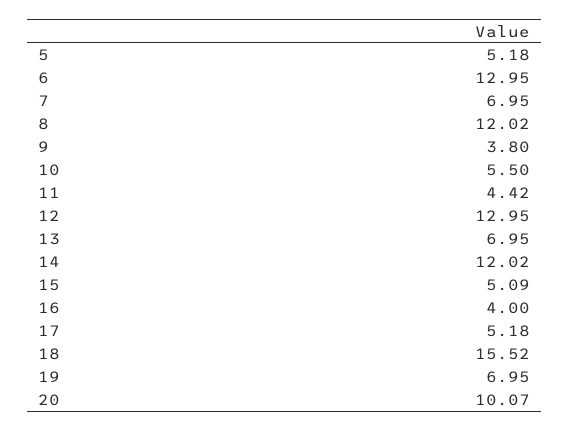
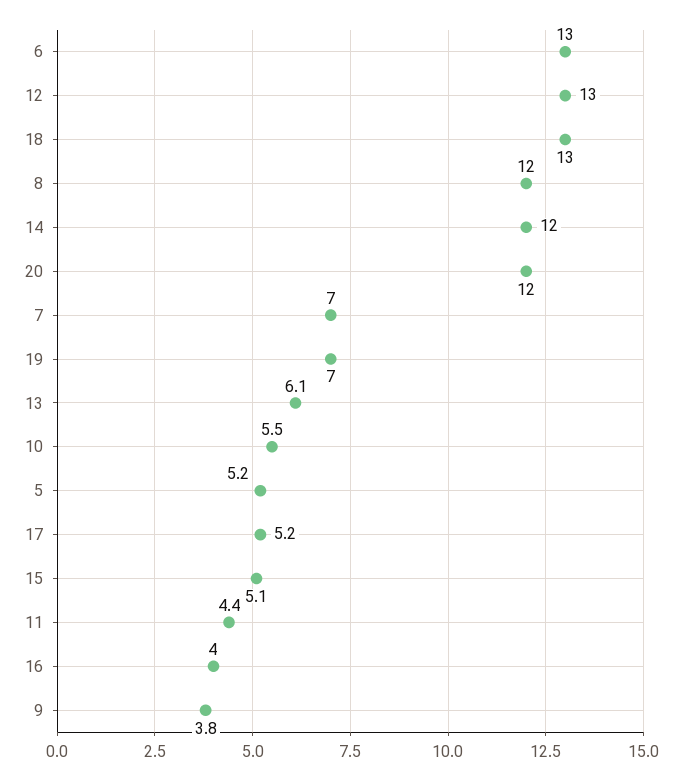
13: 6.95 -> 6.1
18: 15.52 -> 13
20: 10.07 -> 12

